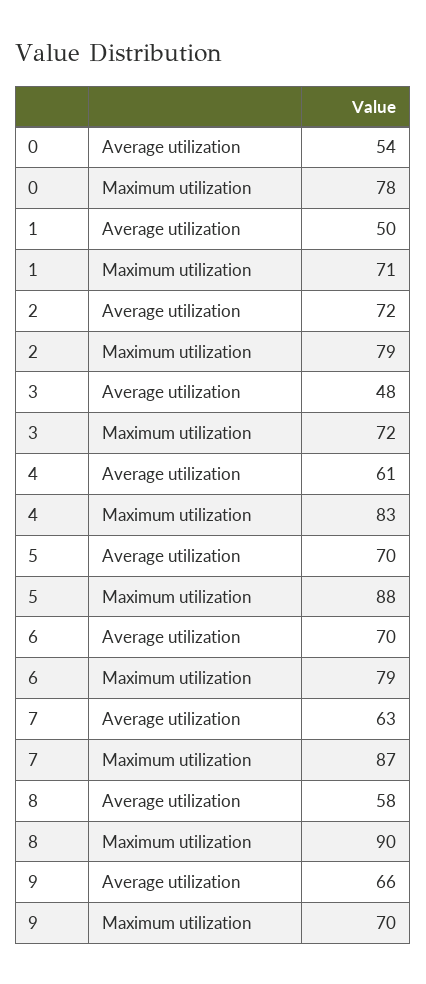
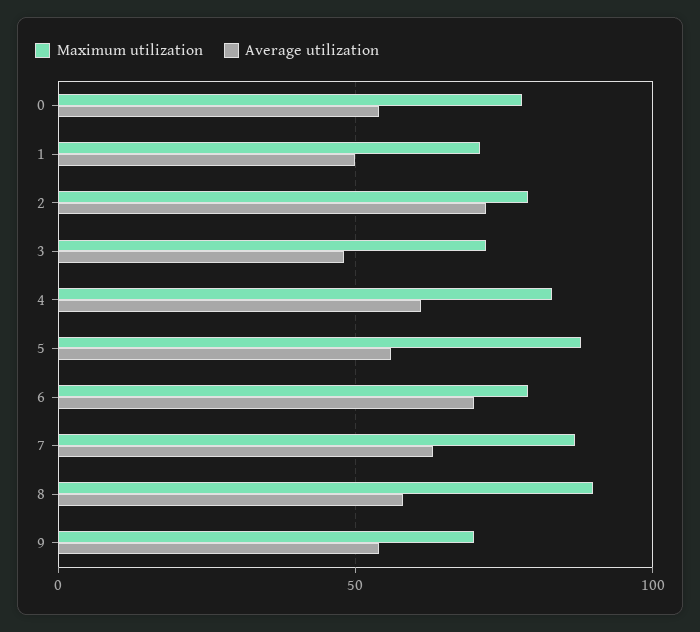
Average utilization, 5: 70 -> 55
Average utilization, 9: 66 -> 55

